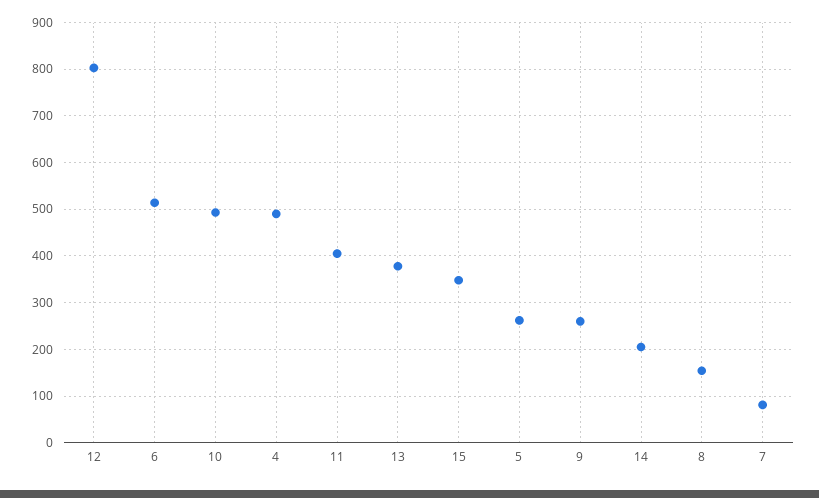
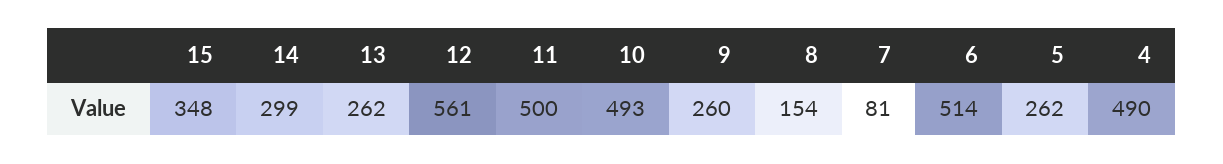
12: 800 -> 561
11: 400 -> 500
13: 380 -> 262
14: 200 -> 299

